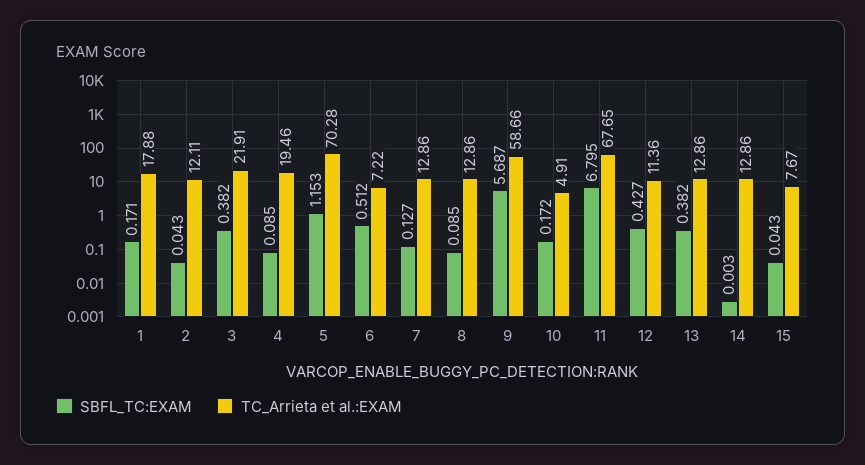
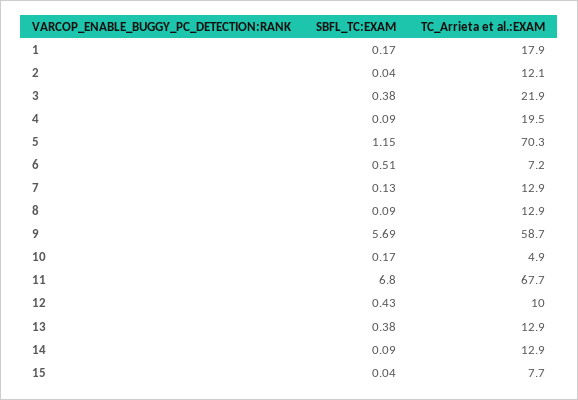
TC_Arrieta et al.:EXAM, 12: 11.36 -> 10
SBFL_TC:EXAM, 14: 0.003 -> 0.09

